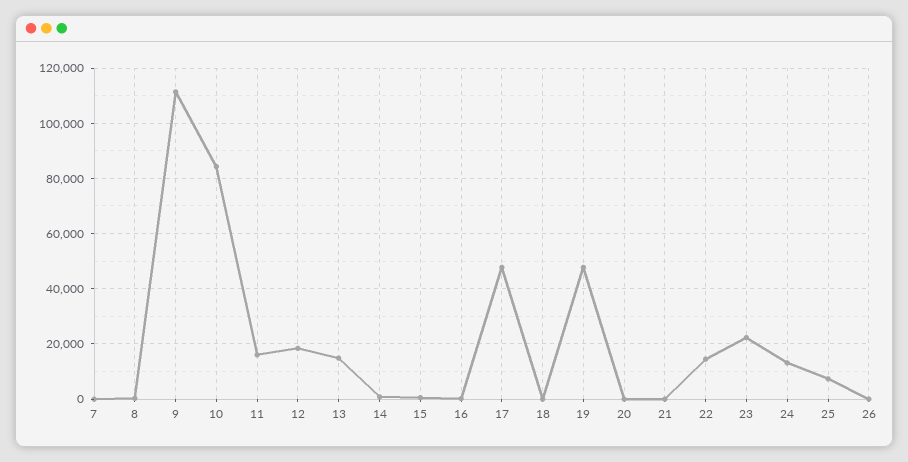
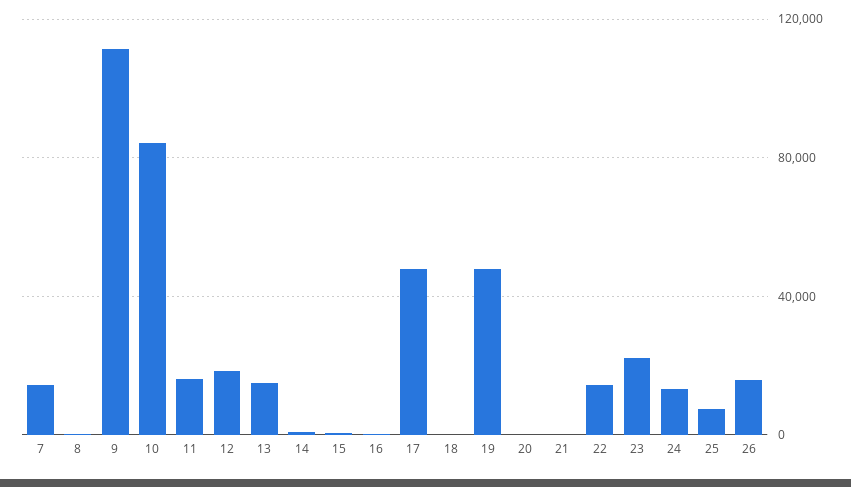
7: 0 -> 15000
26: 0 -> 15000

